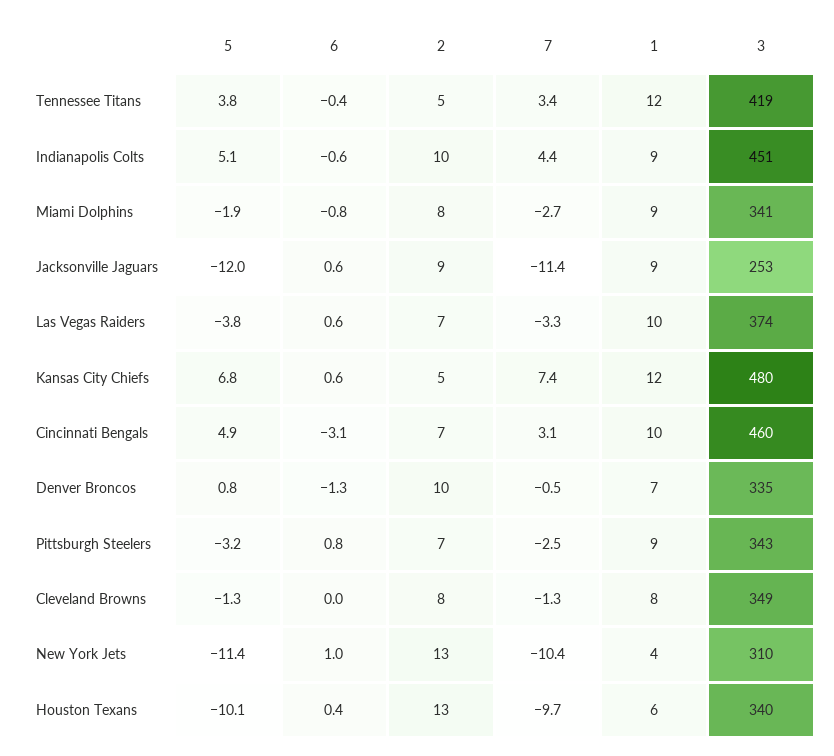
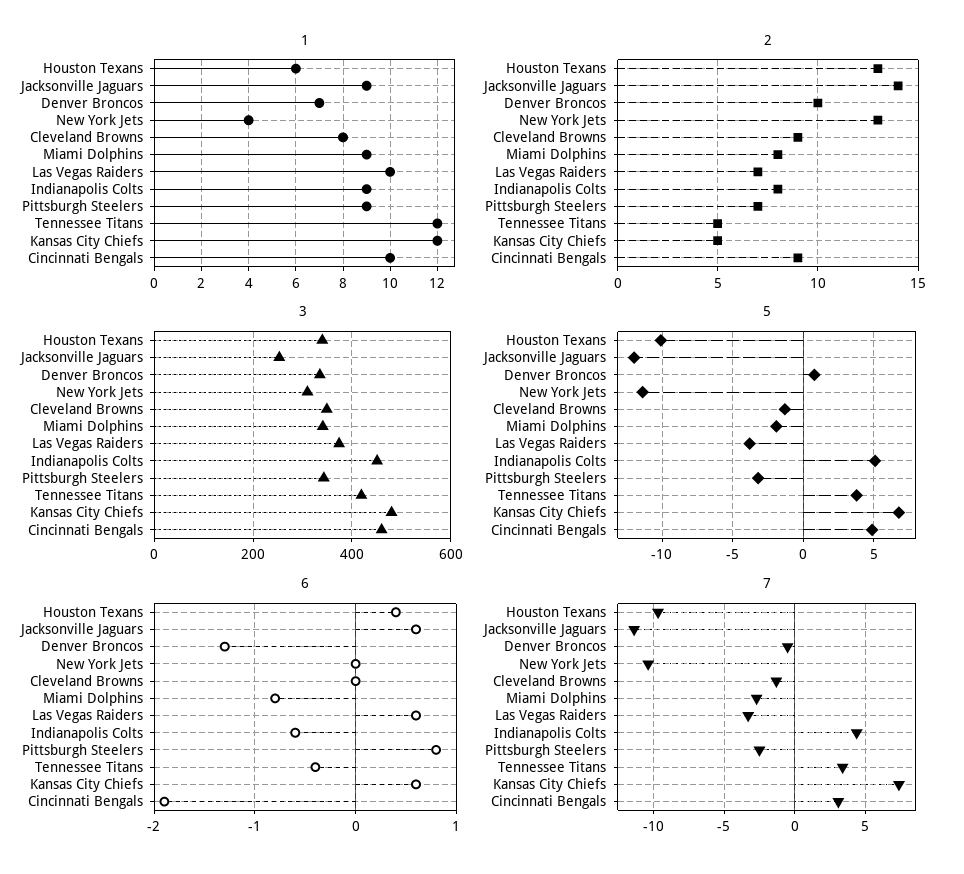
2, Indianapolis Colts: 10 -> 8
2, Jacksonville Jaguars: 9 -> 14
6, Cincinnati Bengals: -3.1 -> -1.9
2, Cincinnati Bengals: 7 -> 9
2, Cleveland Browns: 8 -> 9
6, New York Jets: 1 -> 0

